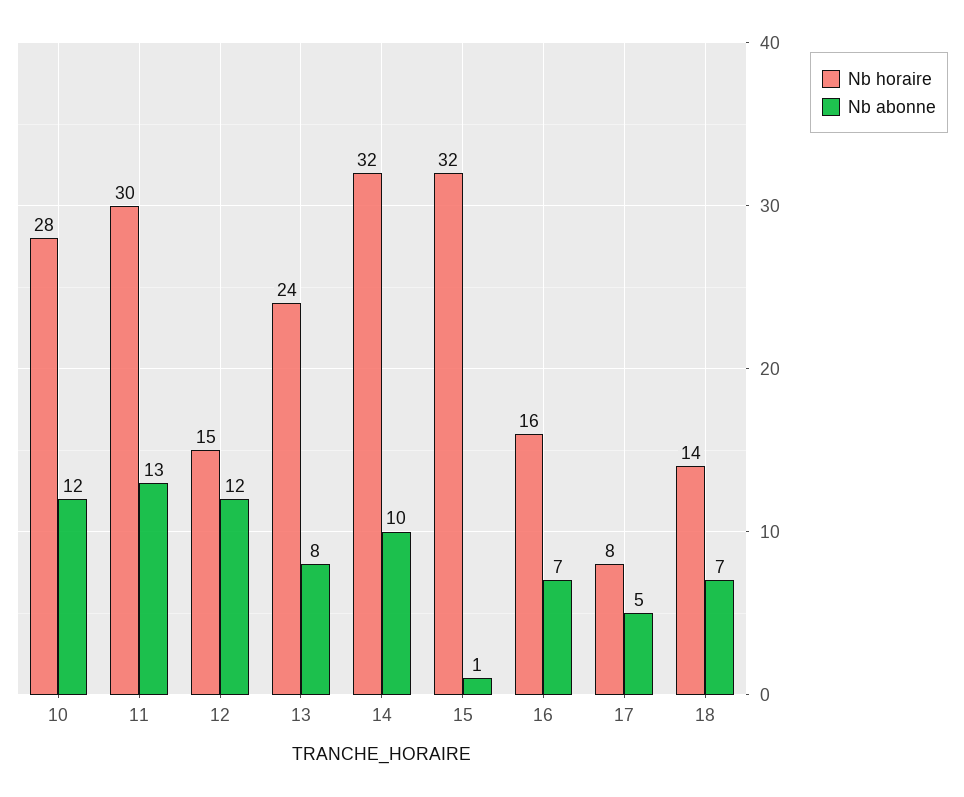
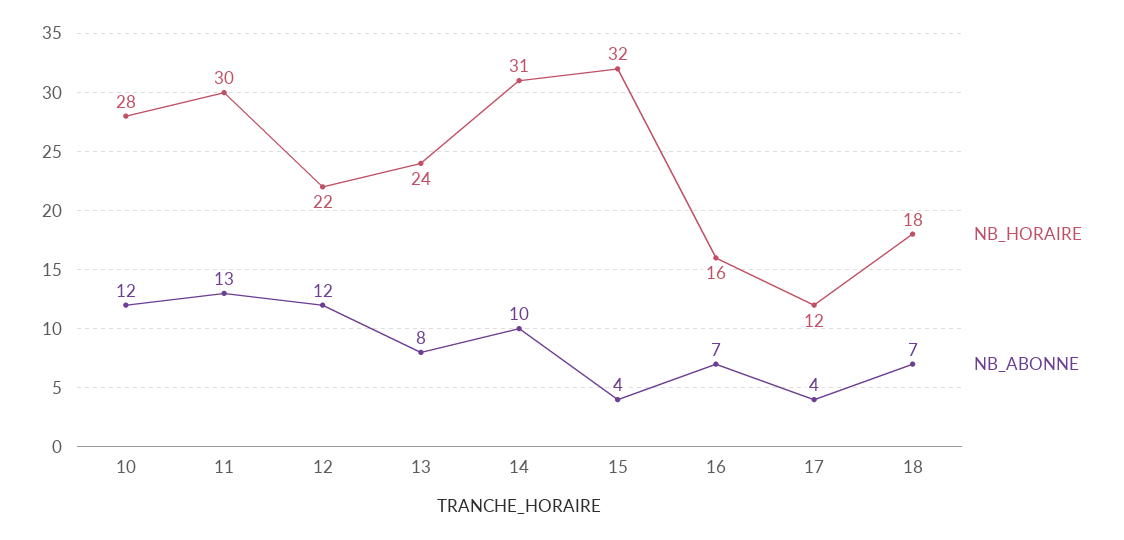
Nb horaire, 12: 15 -> 22
Nb horaire, 14: 32 -> 31
Nb abonne, 15: 1 -> 4
Nb horaire, 17: 8 -> 12
Nb abonne, 17: 5 -> 4
Nb horaire, 18: 14 -> 18

